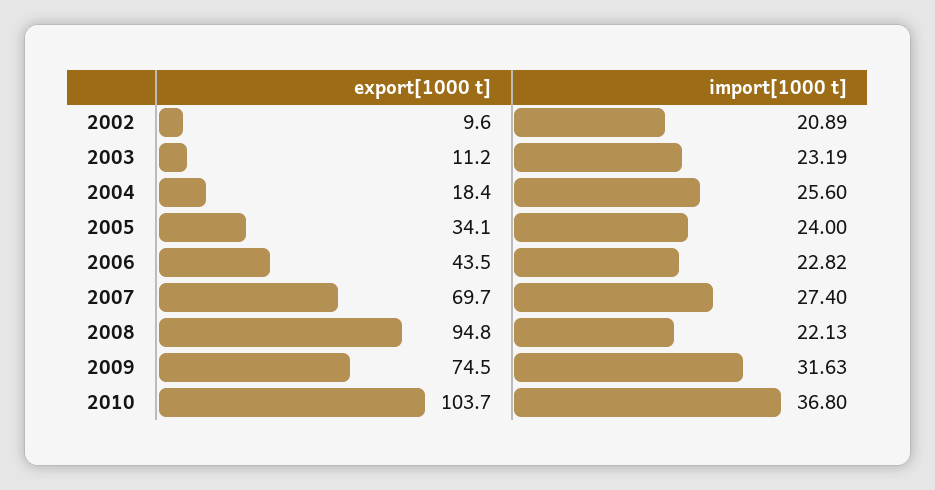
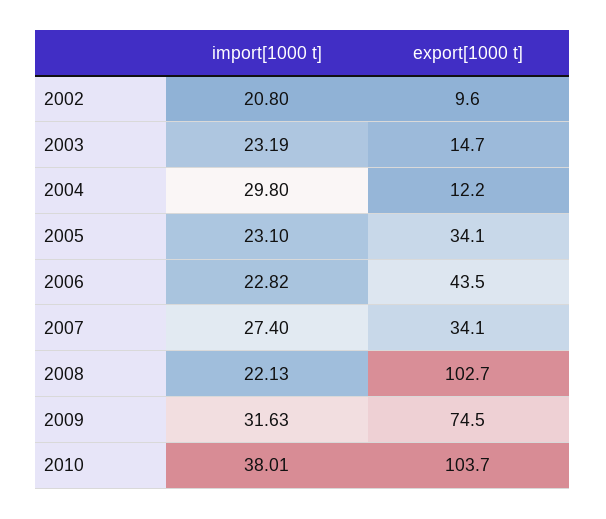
import[1000 t], 2002: 20.89 -> 20.8
export[1000 t], 2003: 11.2 -> 14.7
export[1000 t], 2004: 18.4 -> 12.2
import[1000 t], 2004: 25.6 -> 29.8
import[1000 t], 2005: 24 -> 23.1
export[1000 t], 2007: 69.7 -> 34.1
export[1000 t], 2008: 94.8 -> 102.7
import[1000 t], 2010: 36.8 -> 38.01

